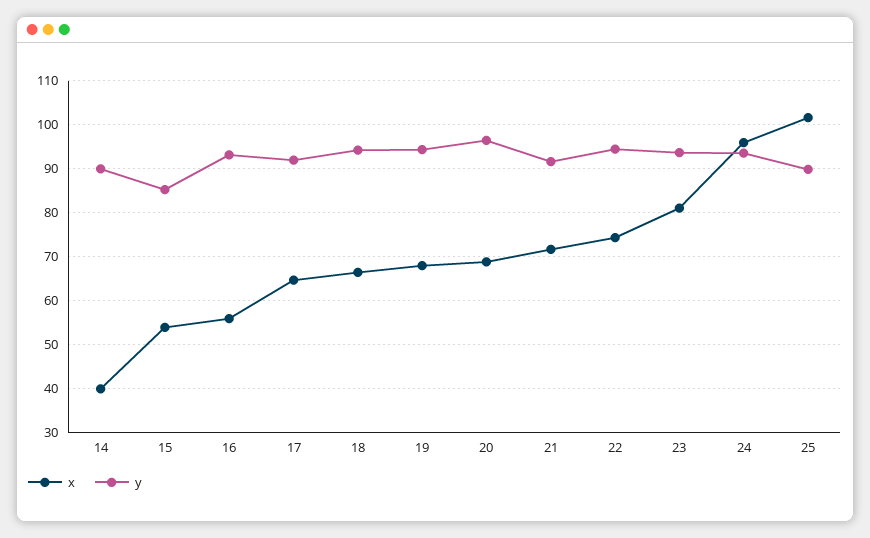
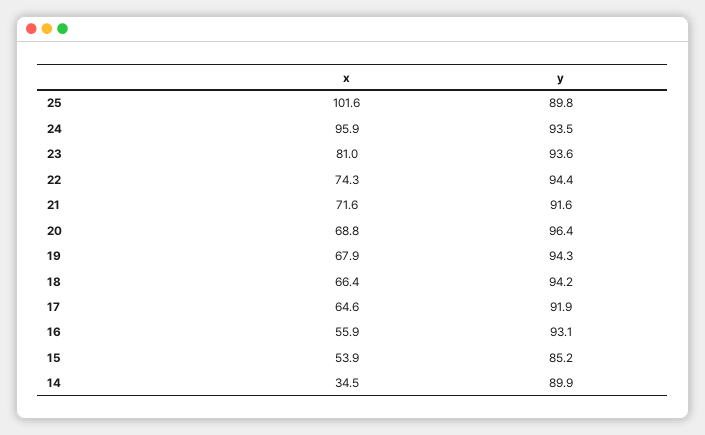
x, 14: 40 -> 34.5

